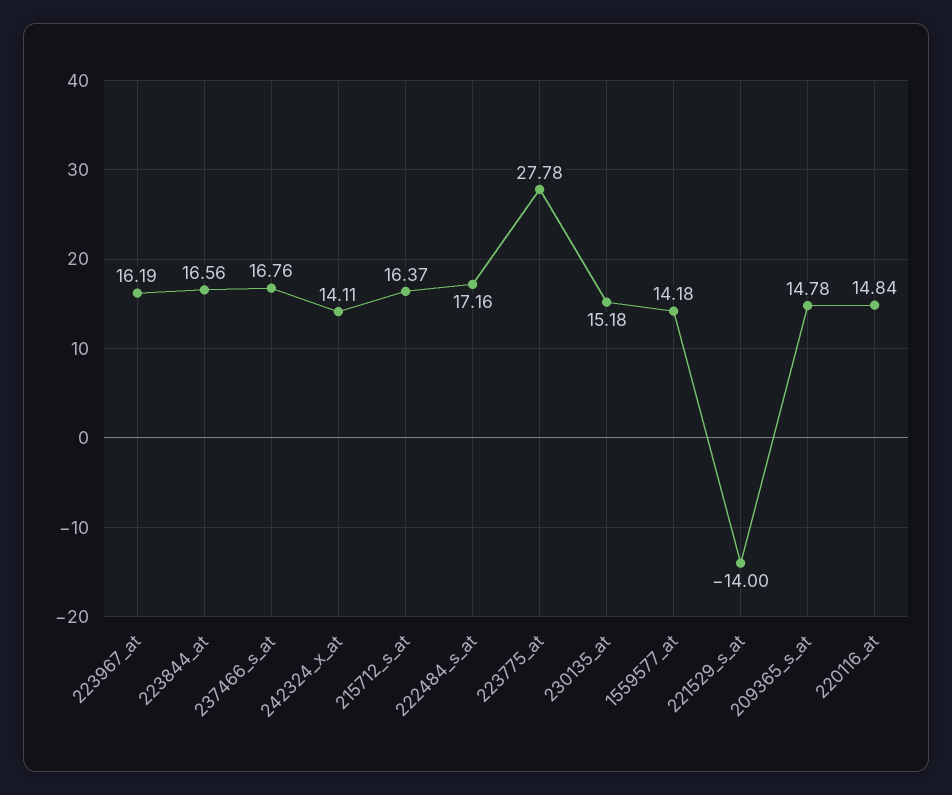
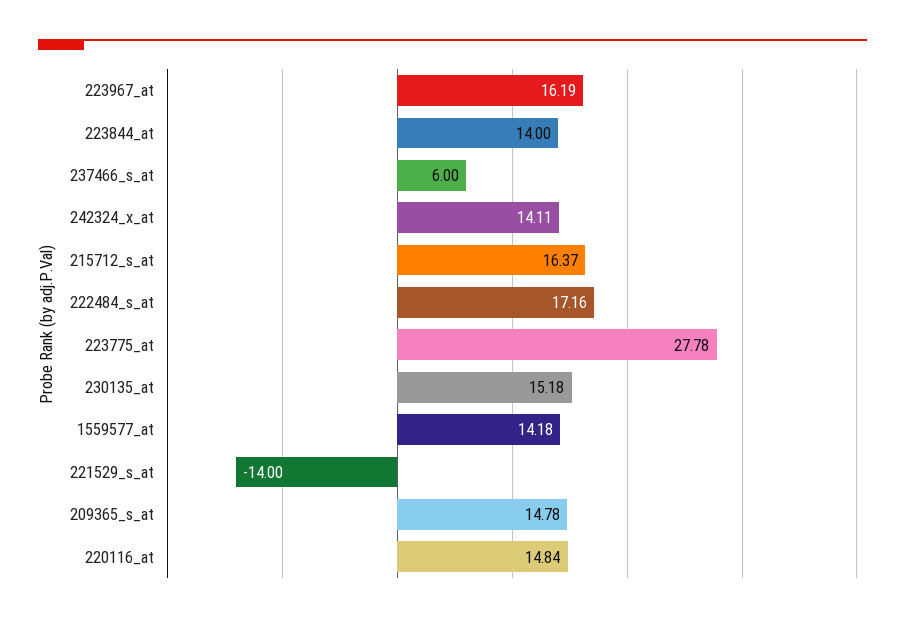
223844_at: 16.56 -> 14
237466_s_at: 16.76 -> 6

